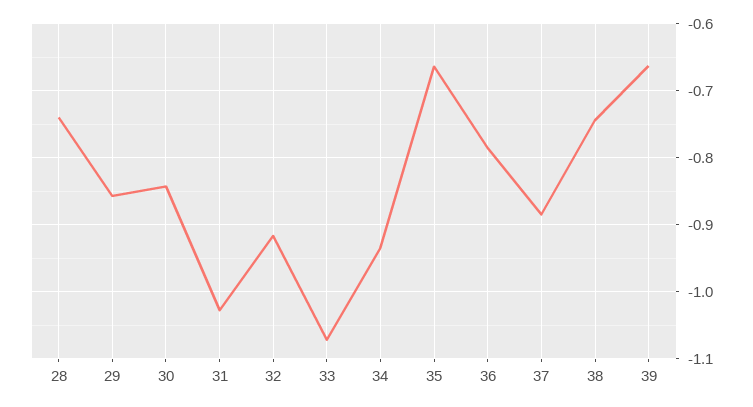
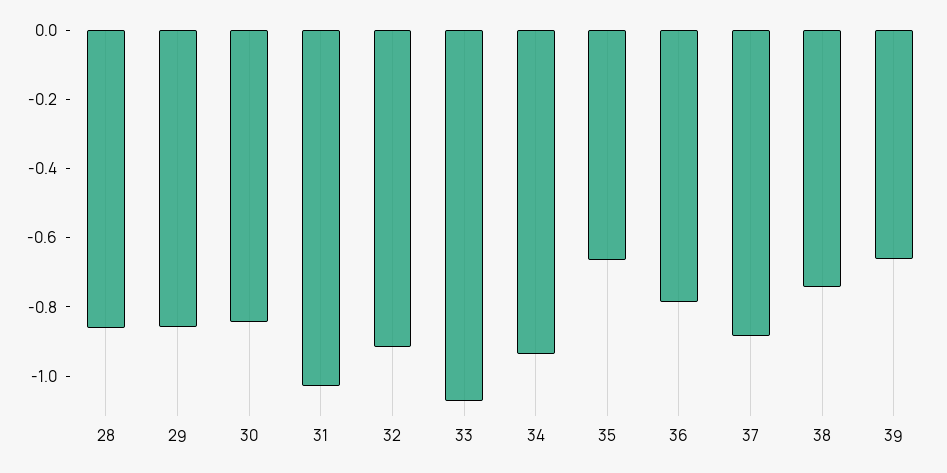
28: -0.74 -> -0.85

